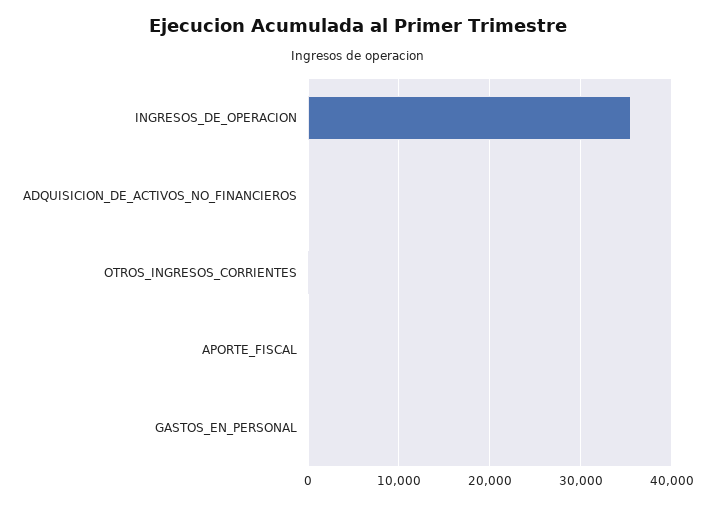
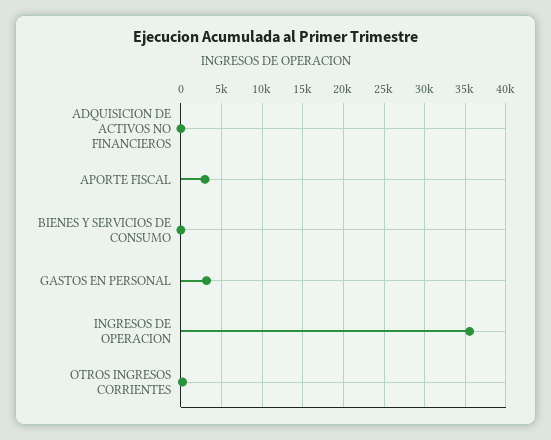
APORTE_FISCAL: 0 -> 3000
GASTOS_EN_PERSONAL: 0 -> 3000
BIENES Y SERVICIOS DE CONSUMO: none -> 0

